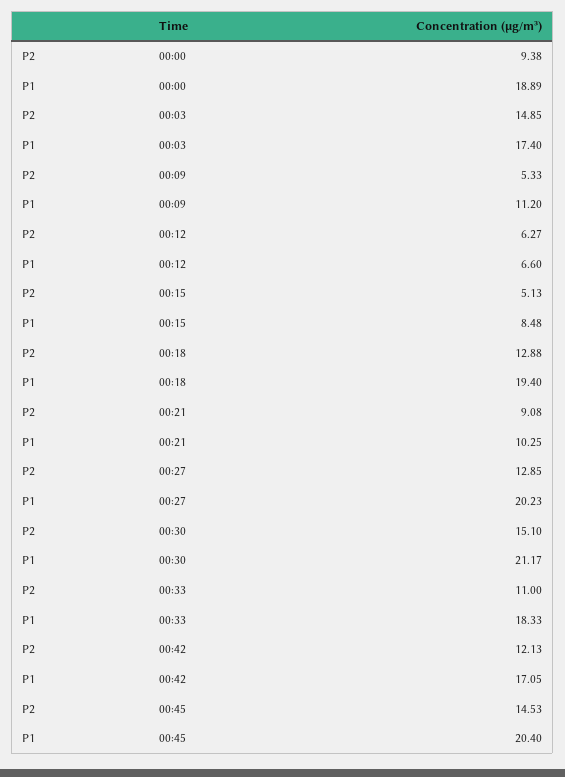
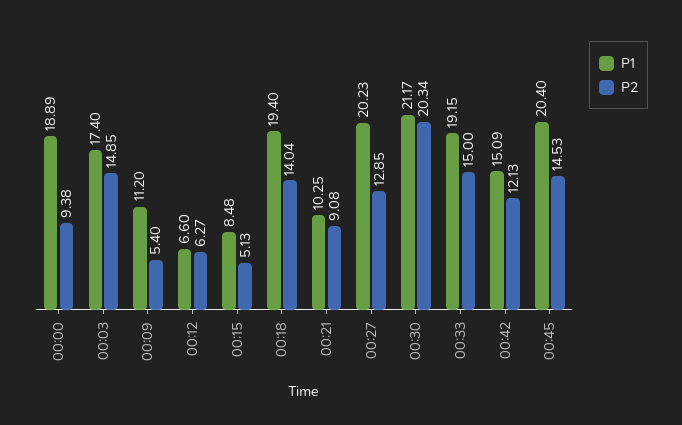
P2, 00:09: 5.33 -> 5.4
P2, 00:18: 12.88 -> 14.04
P2, 00:30: 15.1 -> 20.34
P2, 00:33: 11 -> 15
P1, 00:33: 18.33 -> 19.15
P1, 00:42: 17.05 -> 15.09

